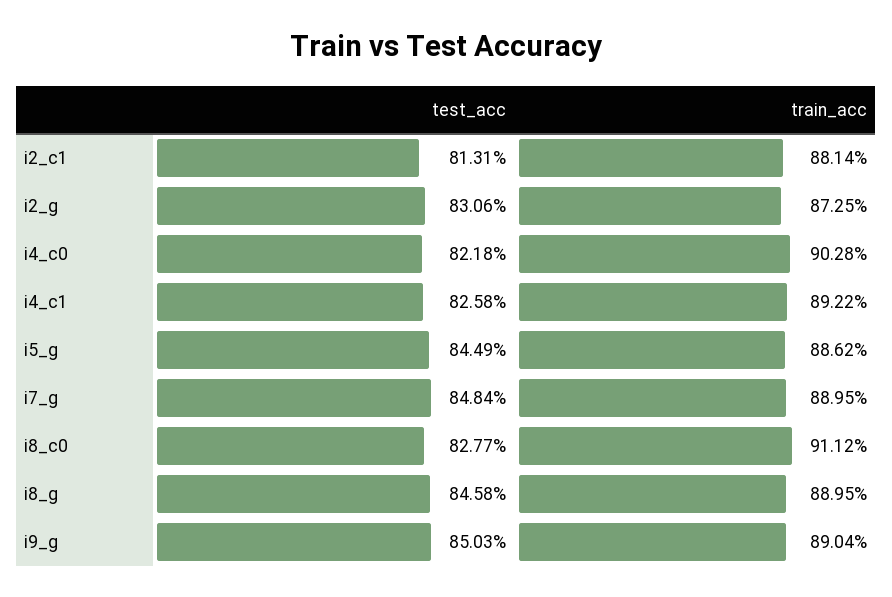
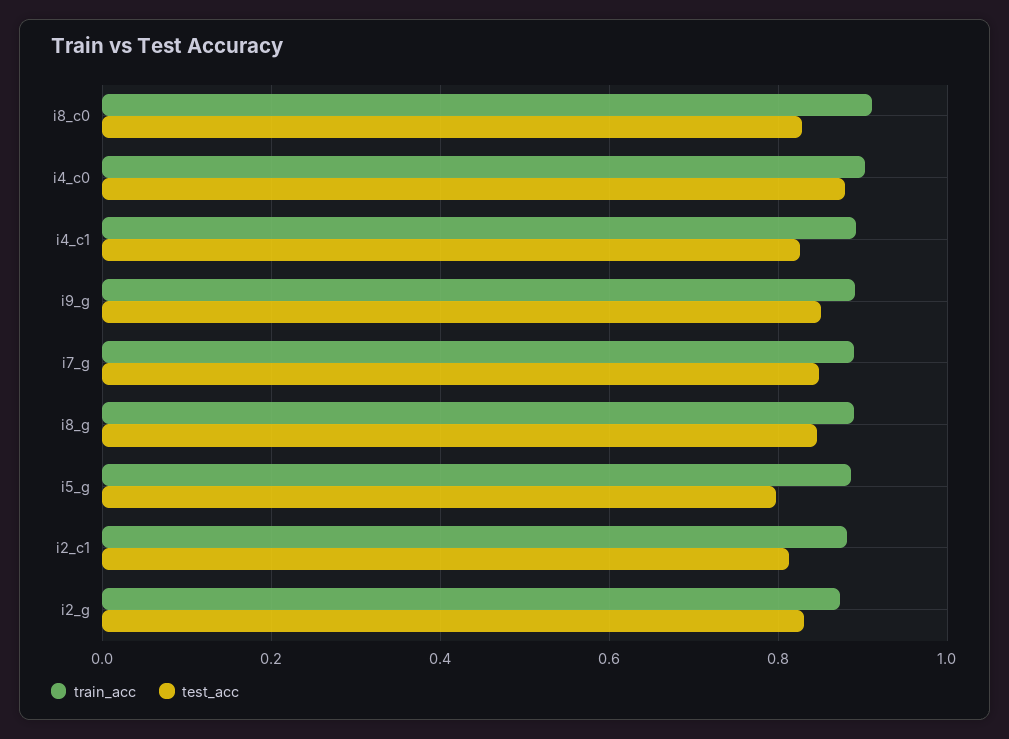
test_acc, i4_c0: 0.8218 -> 0.88
test_acc, i5_g: 0.8449 -> 0.8

